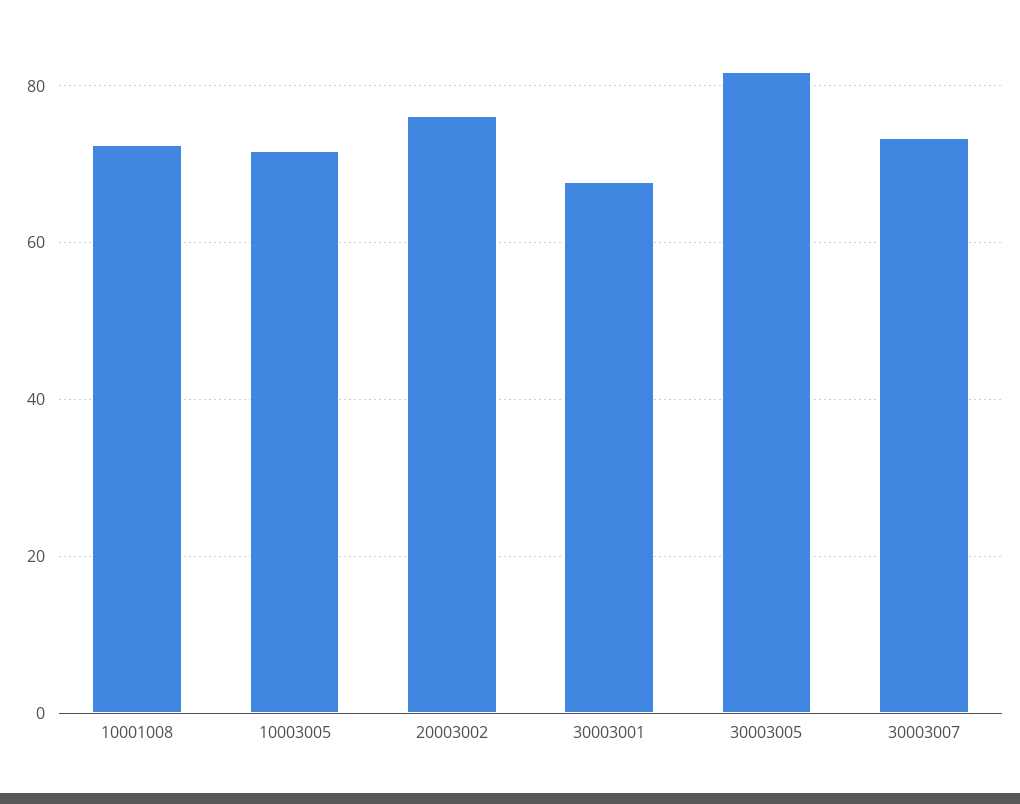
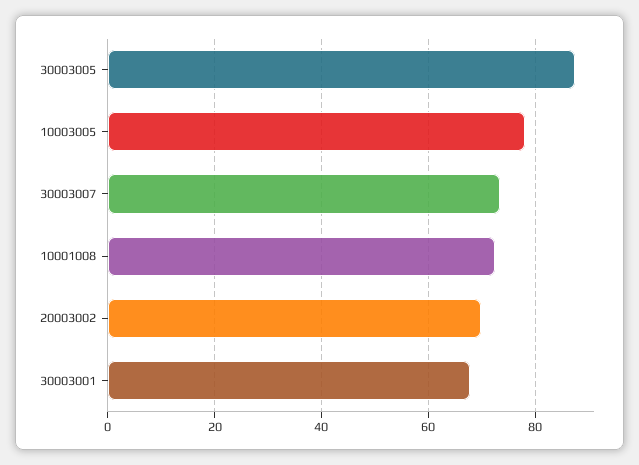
10003005: 72 -> 78
20003002: 76 -> 70
30003005: 82 -> 88

